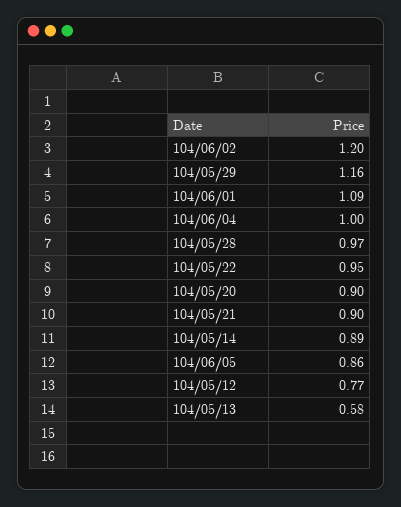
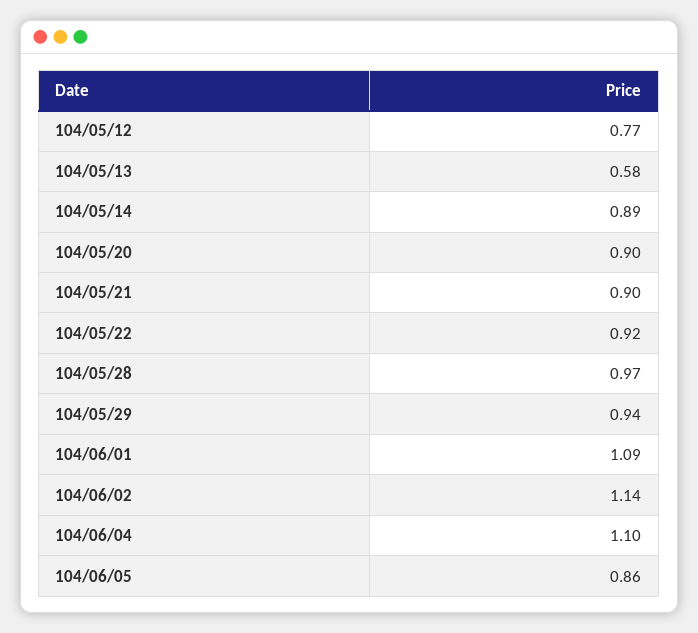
104/06/02: 1.2 -> 1.14
104/05/29: 1.16 -> 0.94
104/06/04: 1 -> 1.1
104/05/22: 0.95 -> 0.92

